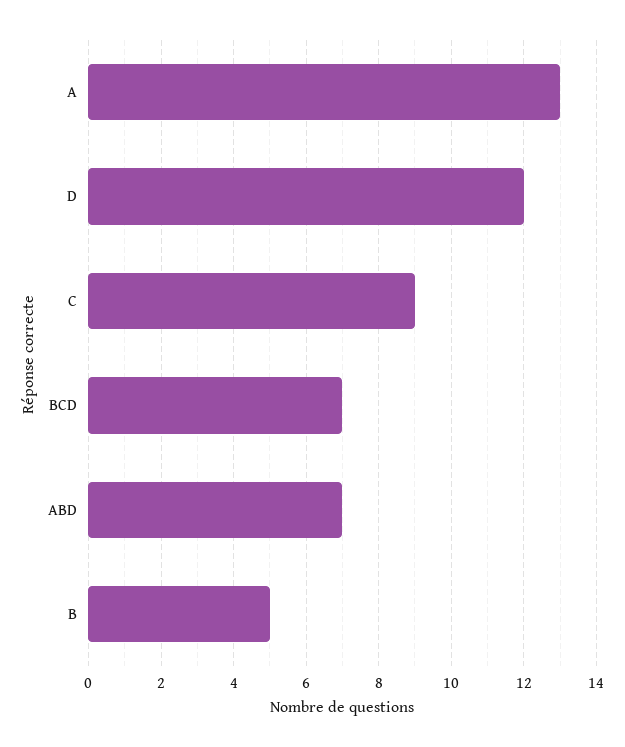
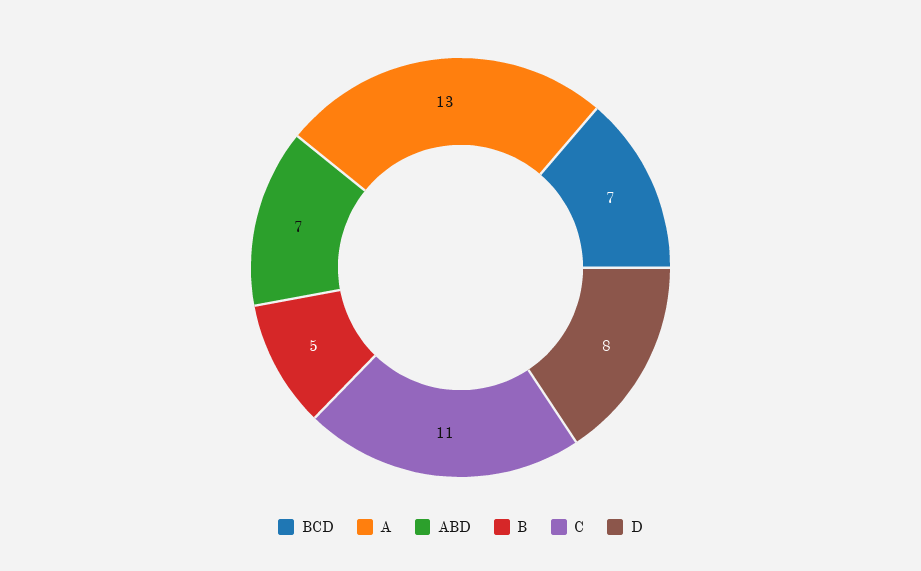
D: 12 -> 8
C: 9 -> 11

